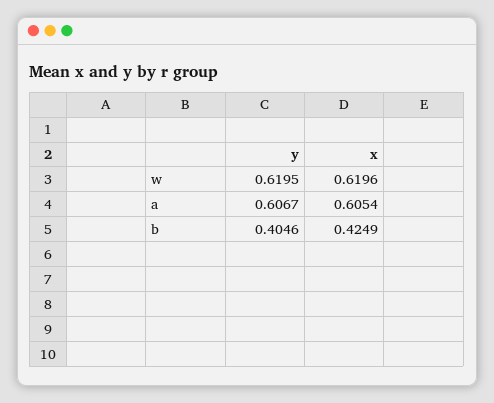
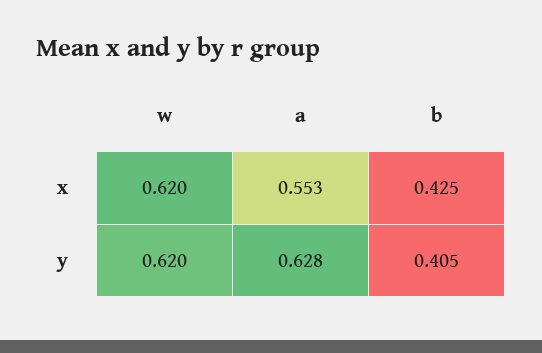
y, a: 0.6067 -> 0.628
x, a: 0.6054 -> 0.553

